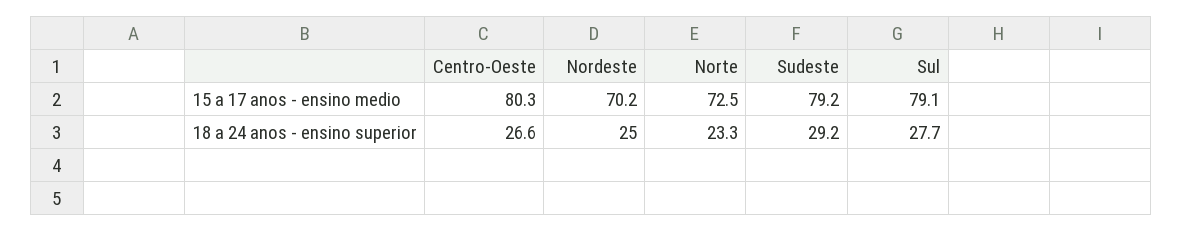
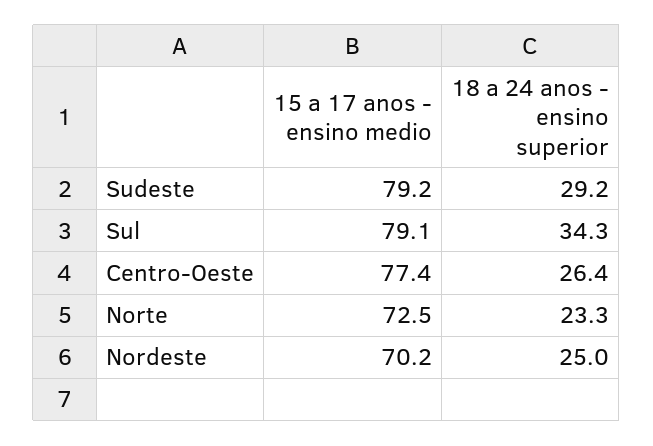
Centro-Oeste, 15 a 17 anos - ensino medio: 80.3 -> 77.4
Centro-Oeste, 18 a 24 anos - ensino superior: 26.6 -> 26.4
Sul, 18 a 24 anos - ensino superior: 27.7 -> 34.3

